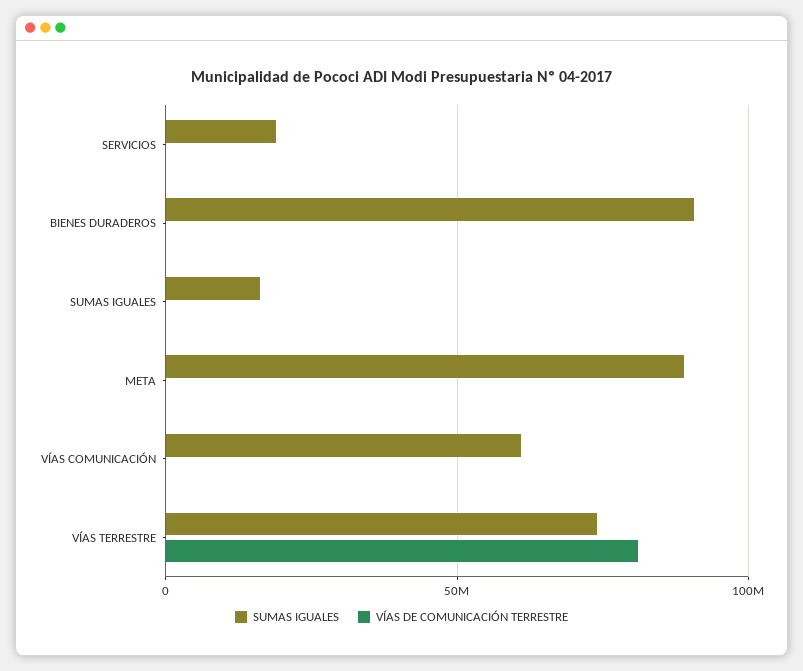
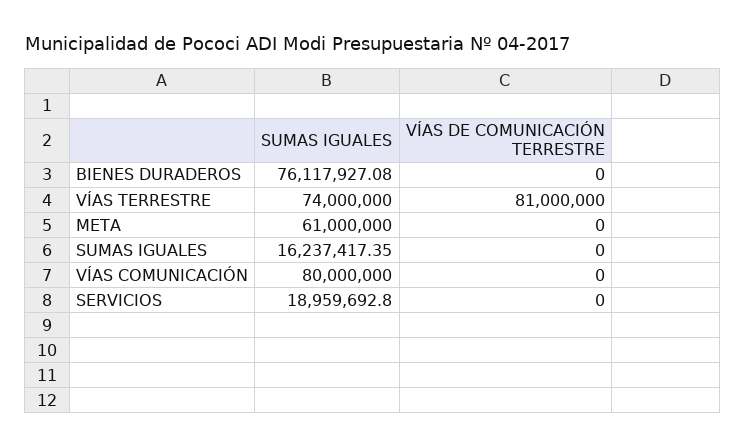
SUMAS IGUALES, BIENES DURADEROS: 90000000 -> 76117927.08
SUMAS IGUALES, META: 90000000 -> 61000000
SUMAS IGUALES, VÍAS COMUNICACIÓN: 60000000 -> 80000000

